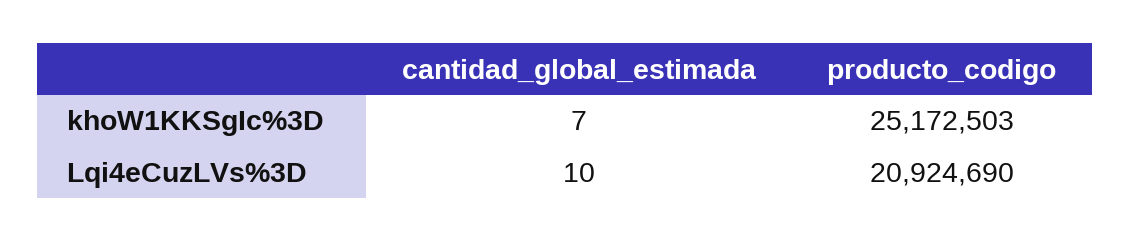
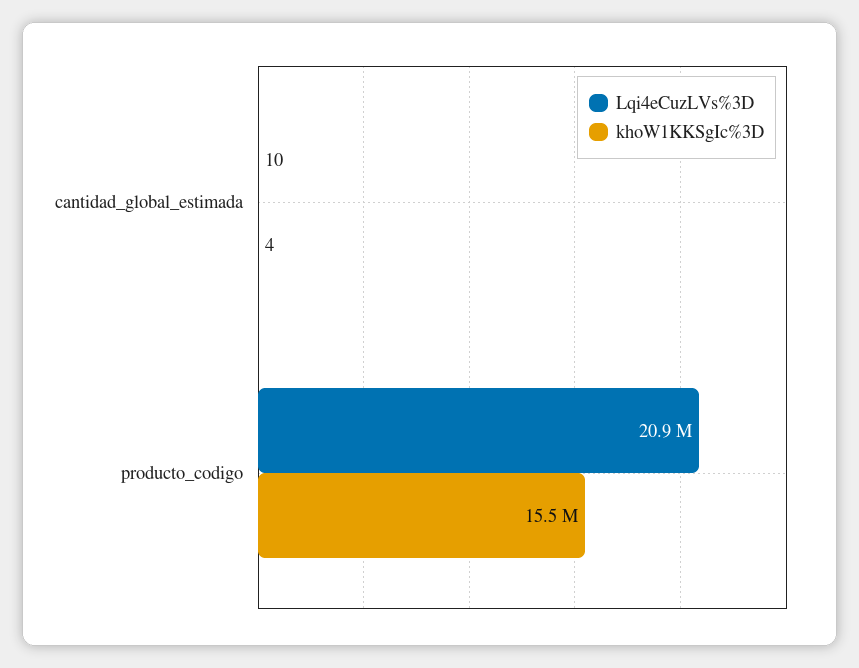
khoW1KKSgIc%3D, cantidad_global_estimada: 7 -> 4
khoW1KKSgIc%3D, producto_codigo: 25172503 -> 15500000

